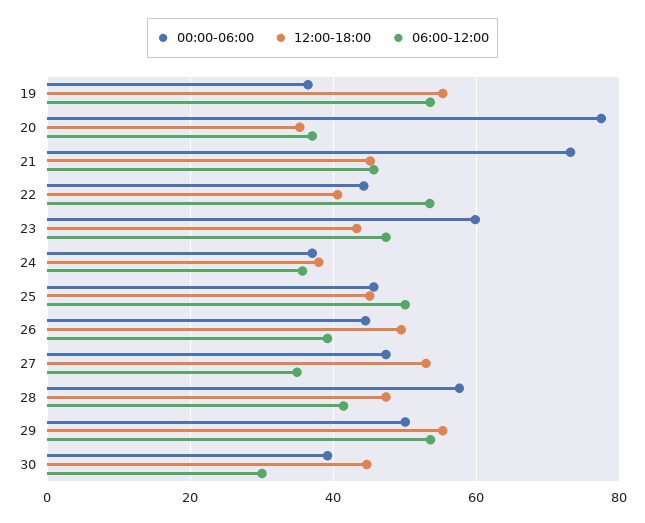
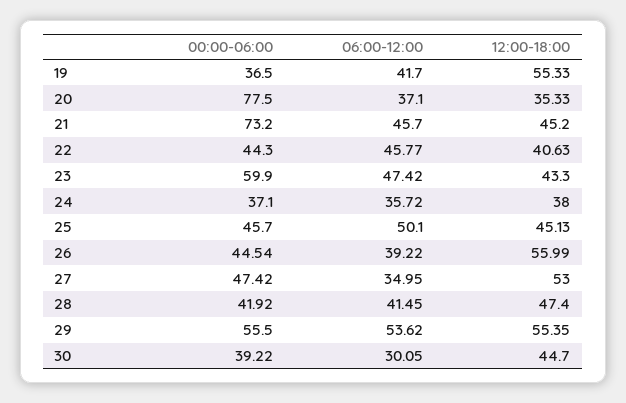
06:00-12:00, 19: 54 -> 41.7
06:00-12:00, 22: 54 -> 45.77
12:00-18:00, 26: 50 -> 55.99
00:00-06:00, 28: 58 -> 41.92
00:00-06:00, 29: 50 -> 55.5

